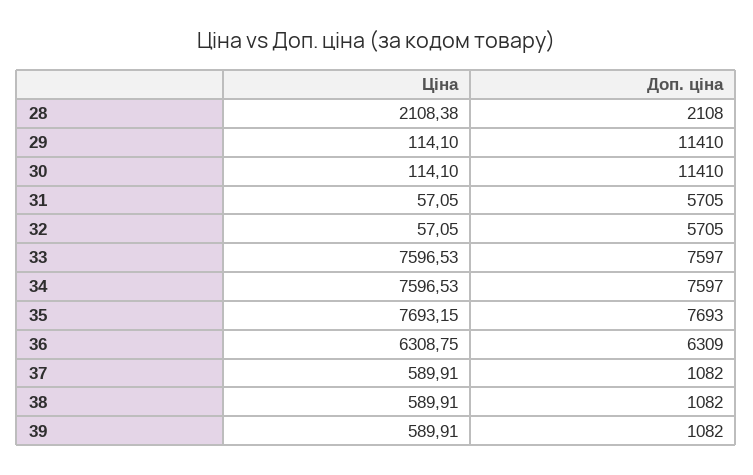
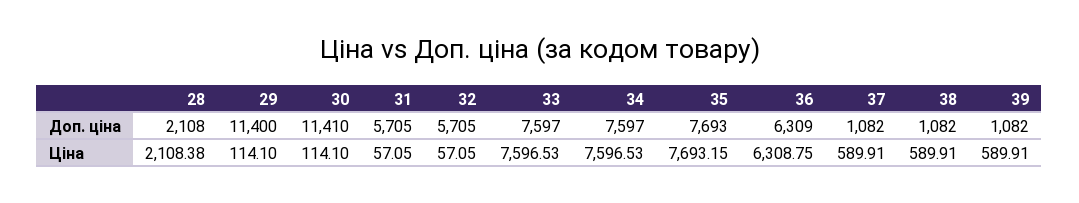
Доп. ціна, 29: 11410 -> 11400

